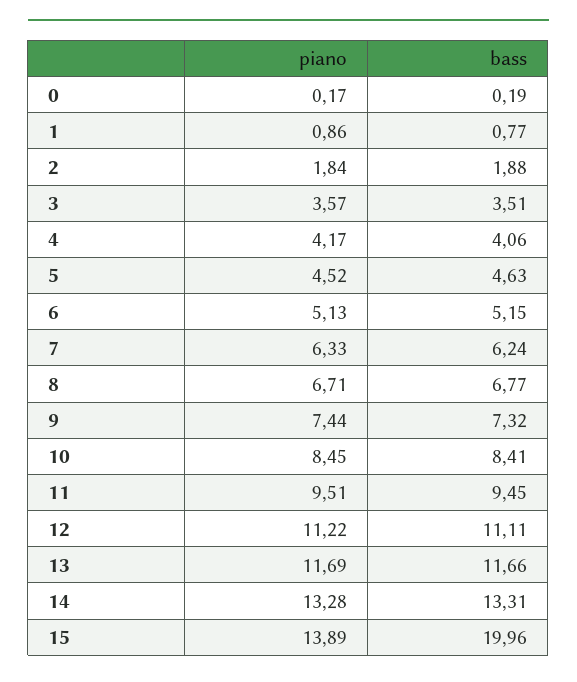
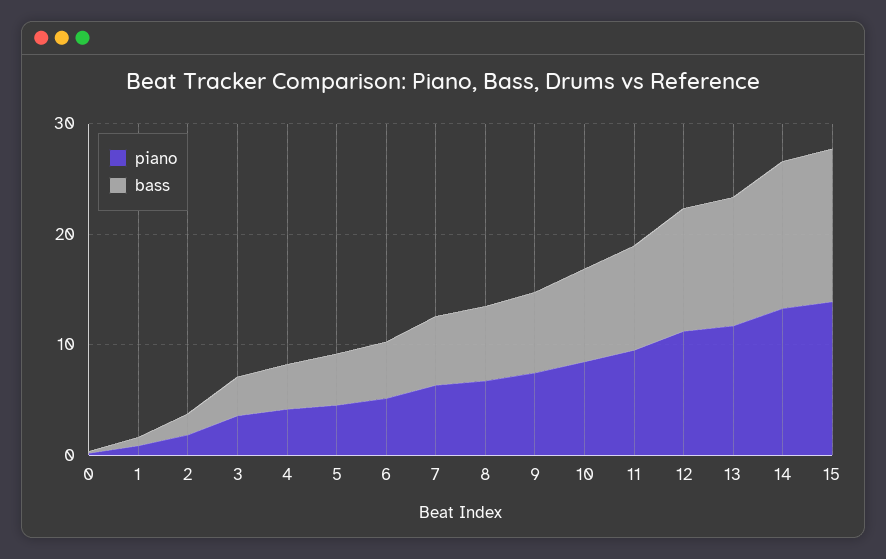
bass, 15: 19.96 -> 14

